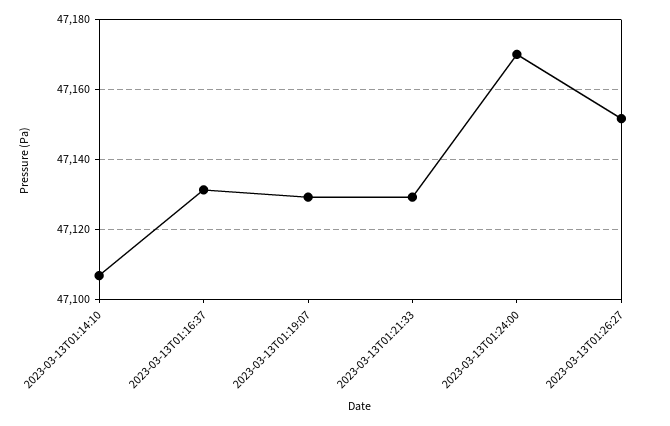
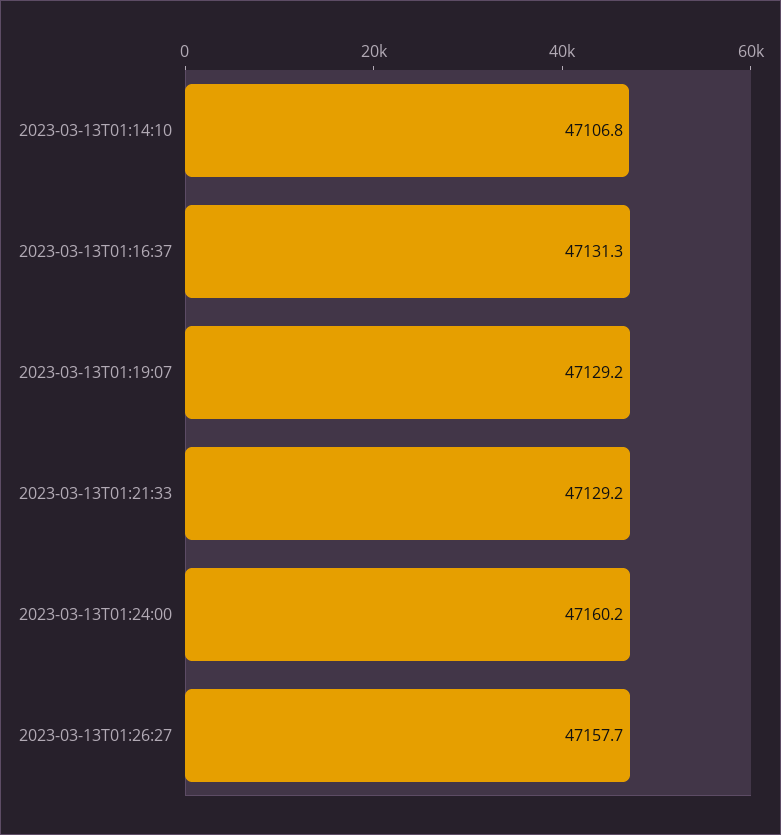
2023-03-13T01:24:00: 47170 -> 47160.2
2023-03-13T01:26:27: 47152 -> 47157.7

